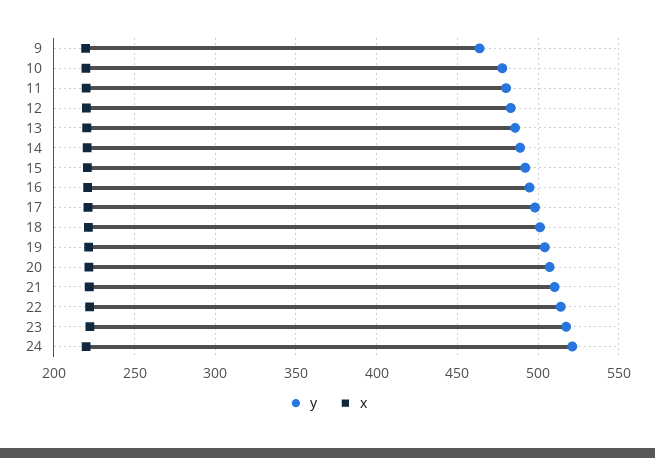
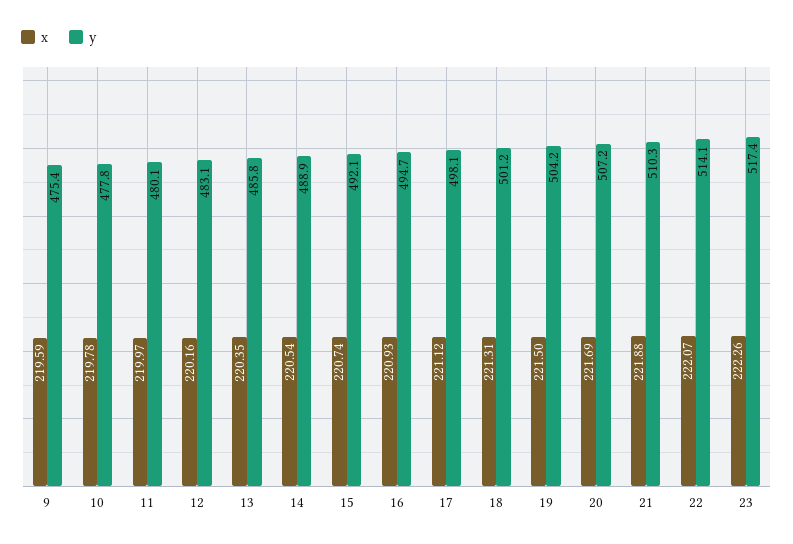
y, 9: 465 -> 475.4
y, 24: 520 -> none
x, 24: 220 -> none

